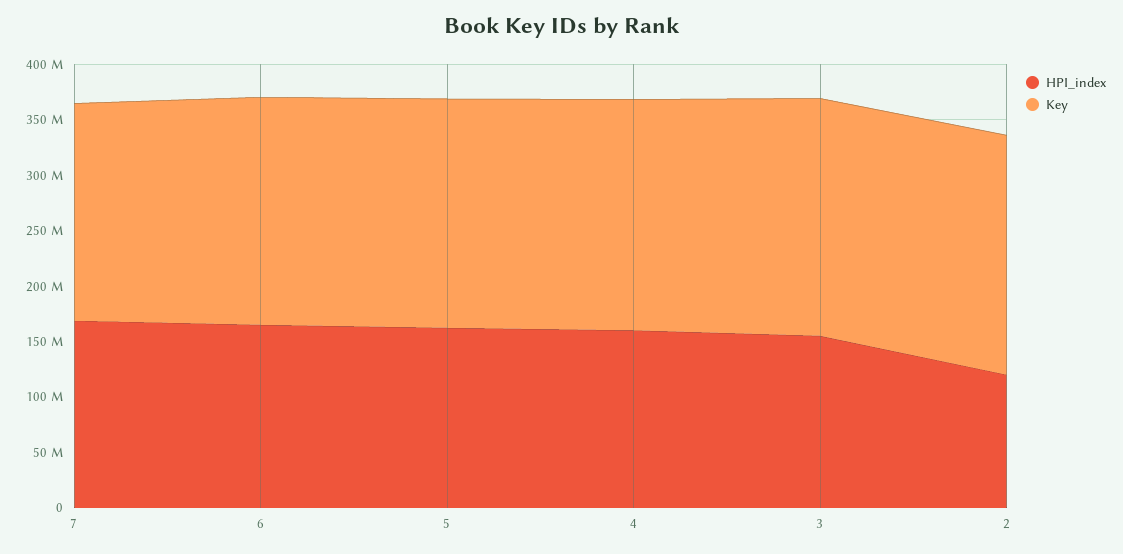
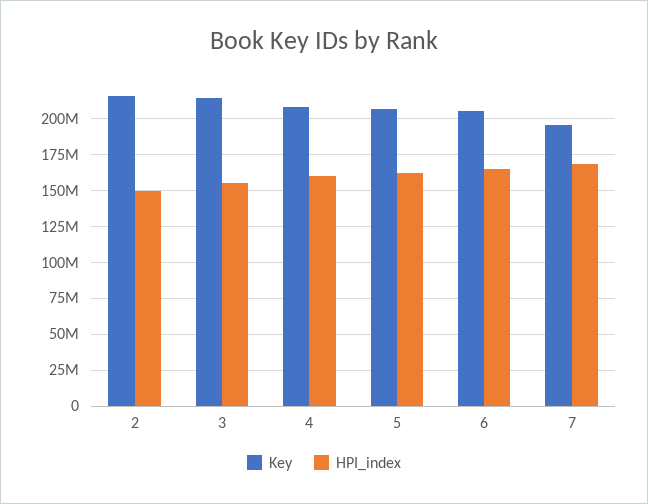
HPI_index, 2: 120000000 -> 150000000

